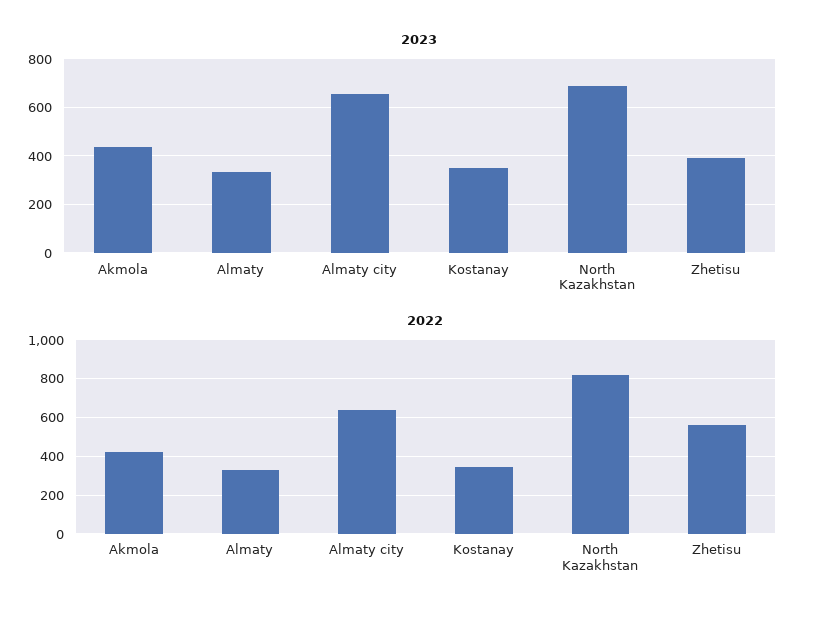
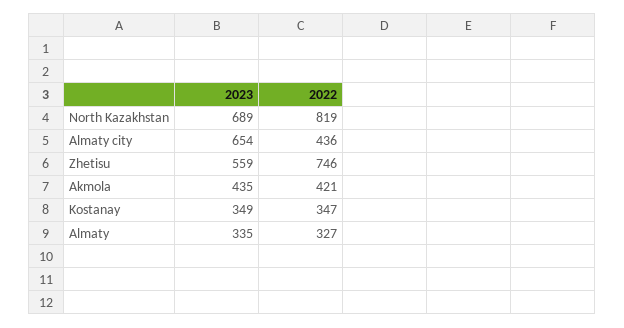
2023, Zhetisu: 400 -> 559
2022, Almaty city: 650 -> 436
2022, Zhetisu: 550 -> 746

